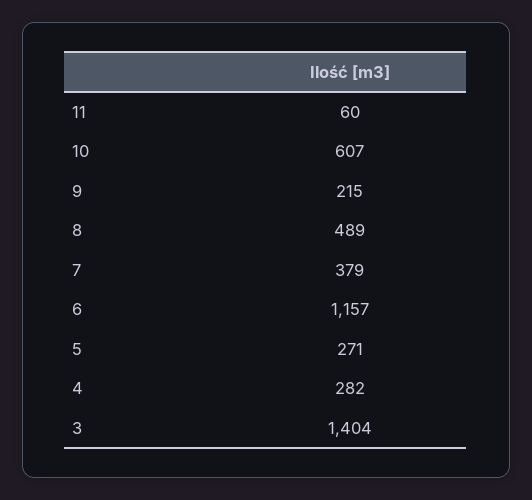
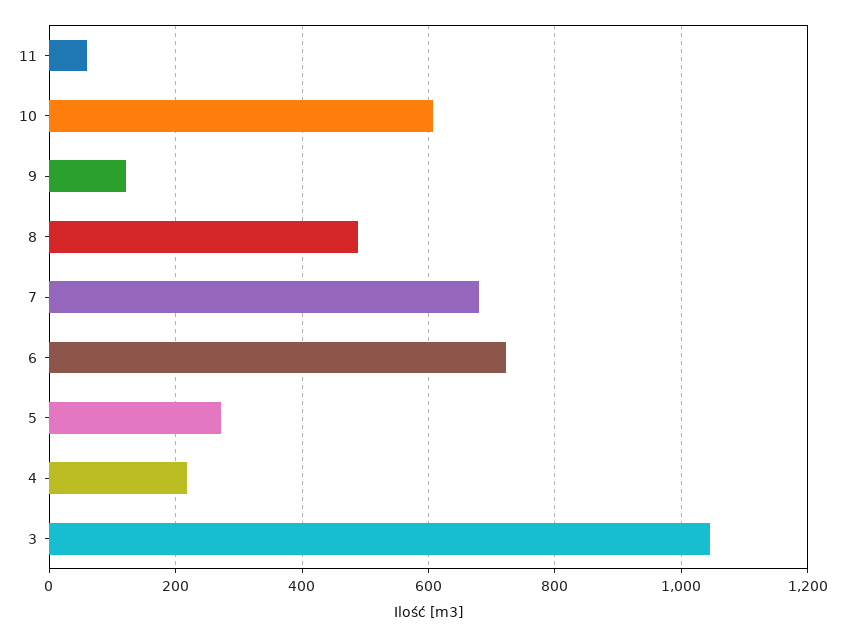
9: 215 -> 120
7: 379 -> 680
6: 1157 -> 720
4: 282 -> 220
3: 1404 -> 1040

